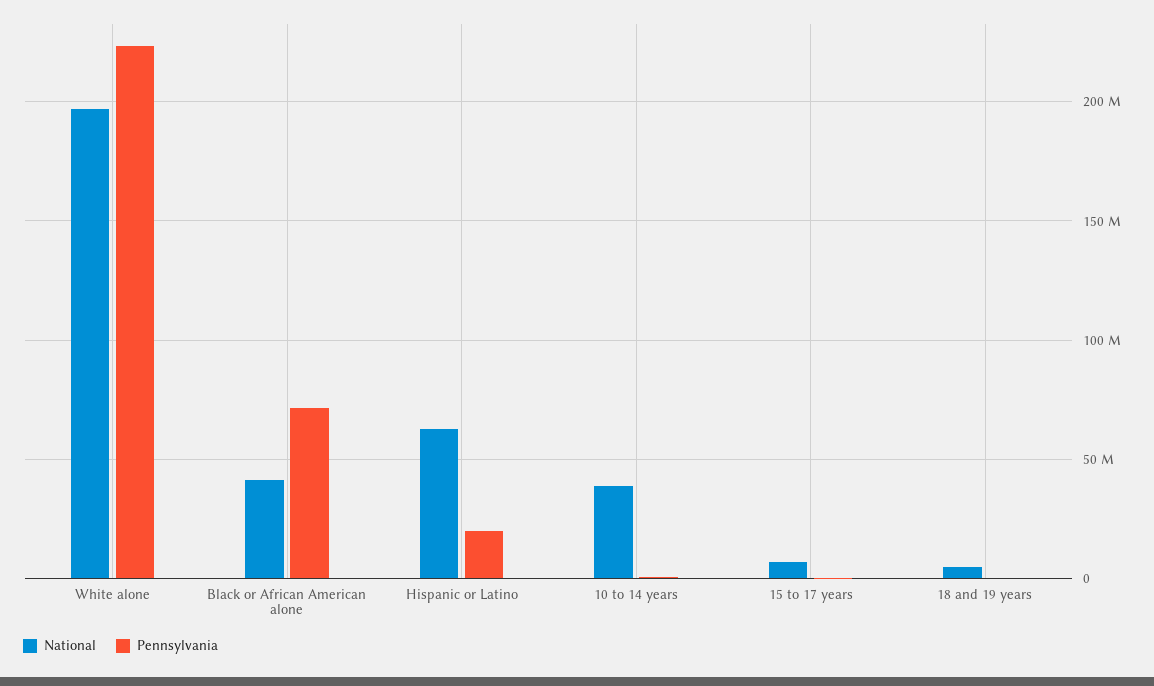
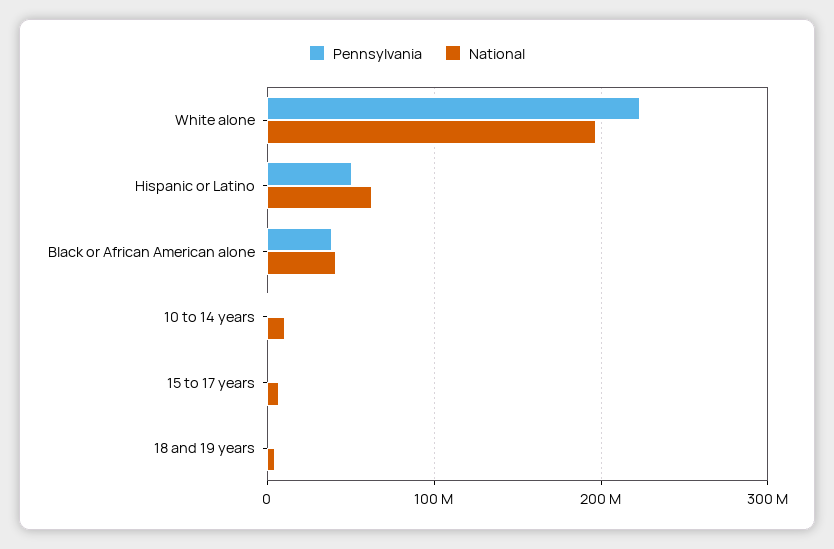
Pennsylvania, Black or African American alone: 70000000 -> 40000000
Pennsylvania, Hispanic or Latino: 20000000 -> 50000000
National, 10 to 14 years: 40000000 -> 10000000

